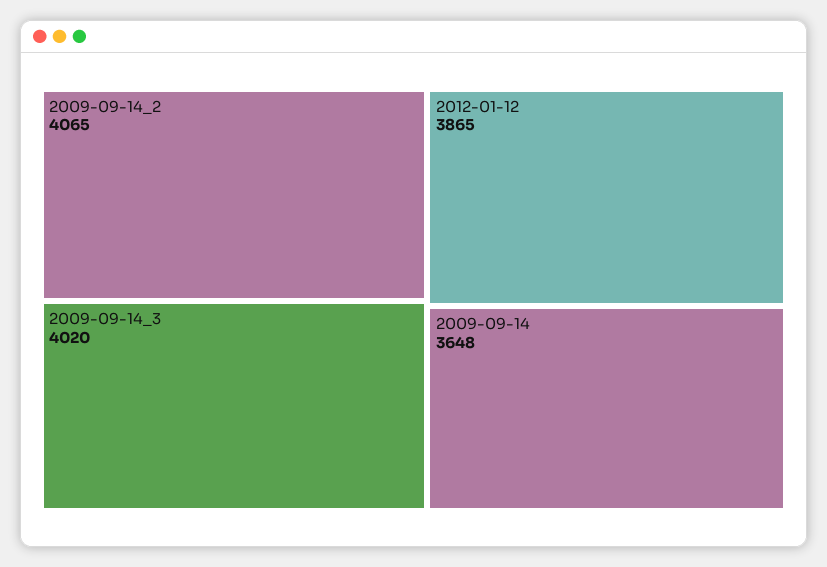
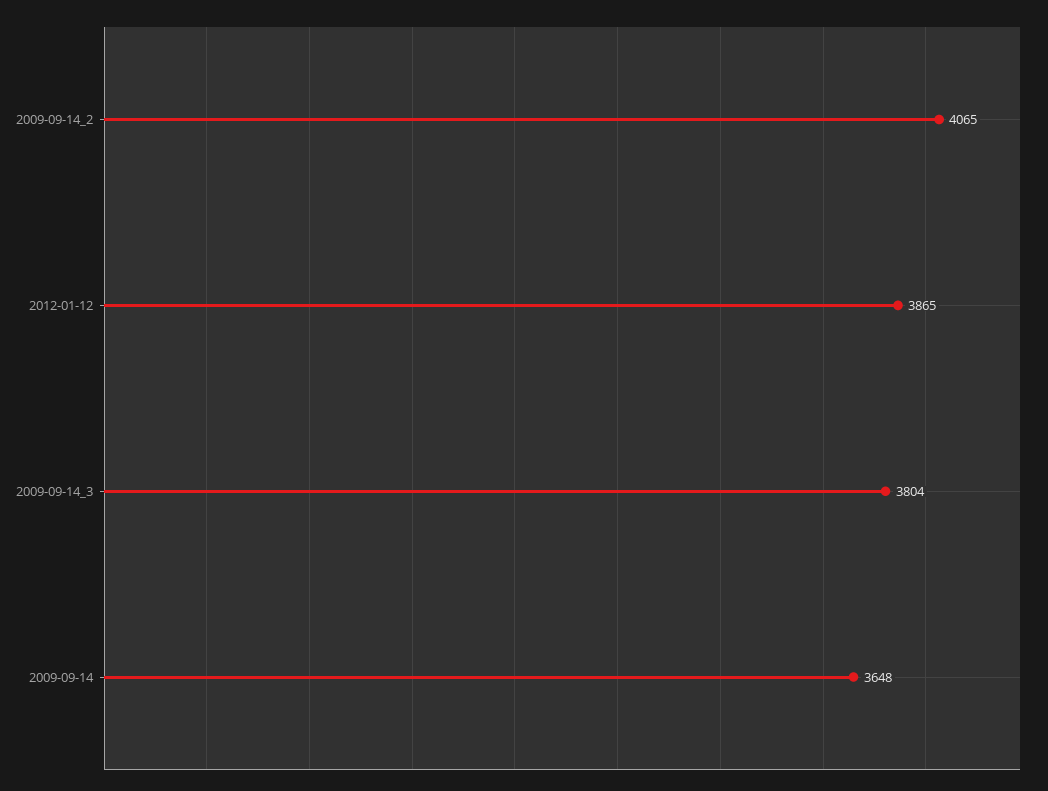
2009-09-14_3: 4020 -> 3804

